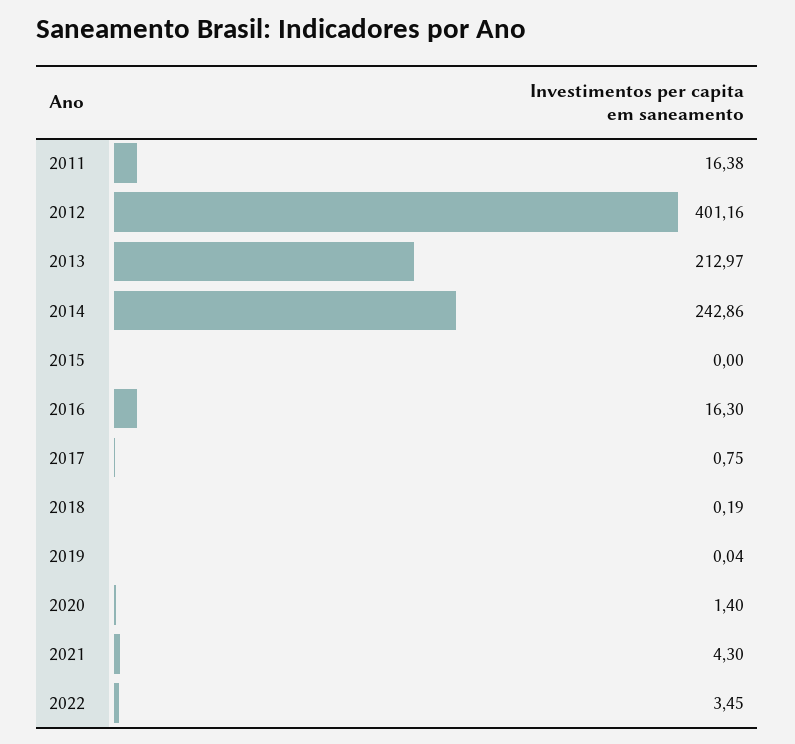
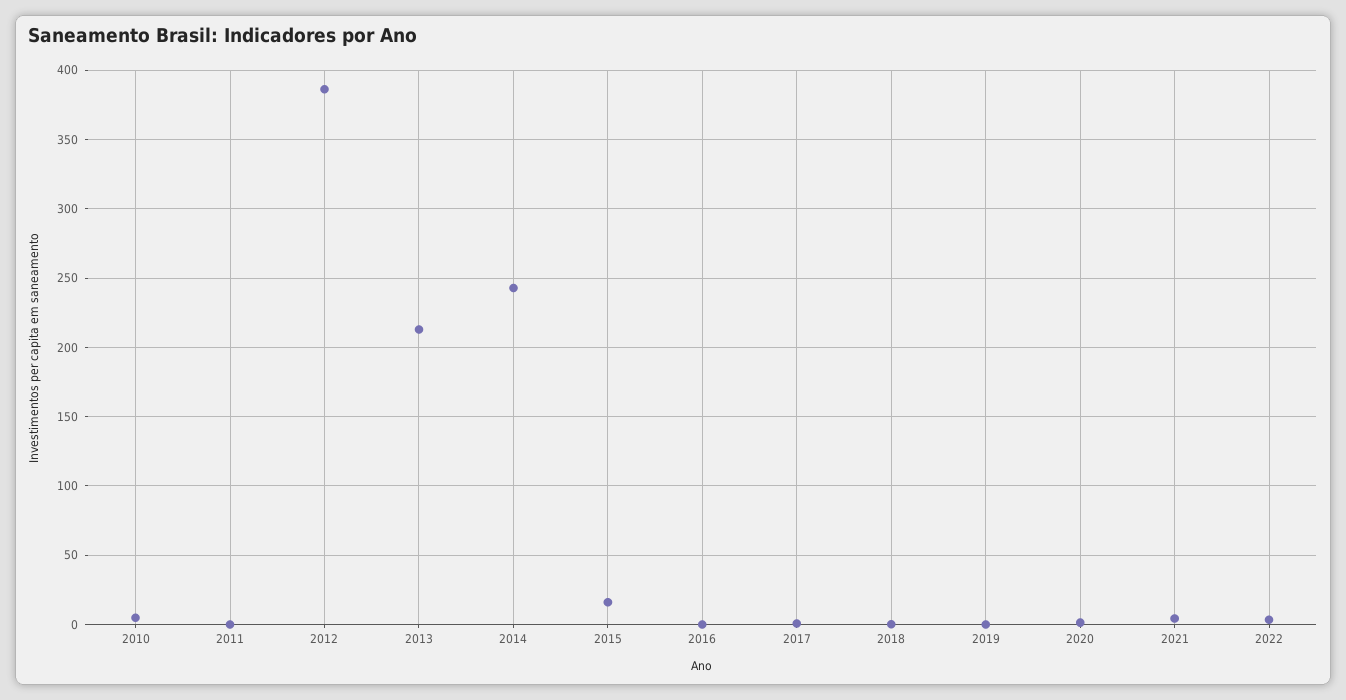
2011: 16.38 -> 0
2012: 401.16 -> 385
2015: 0 -> 15
2016: 16.3 -> 0
2010: none -> 5

